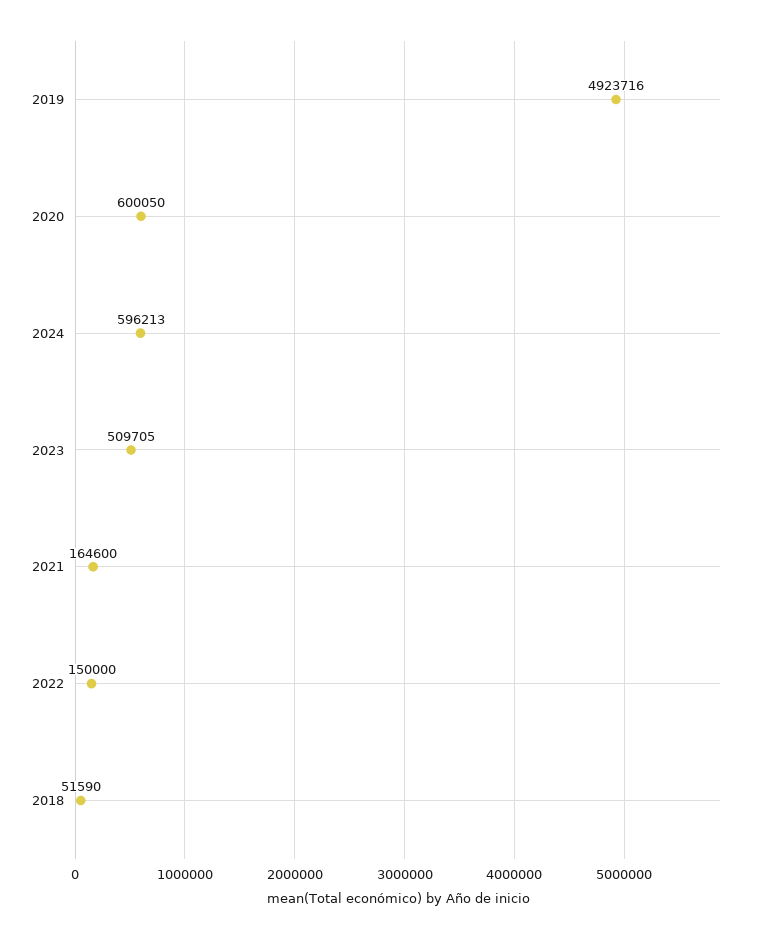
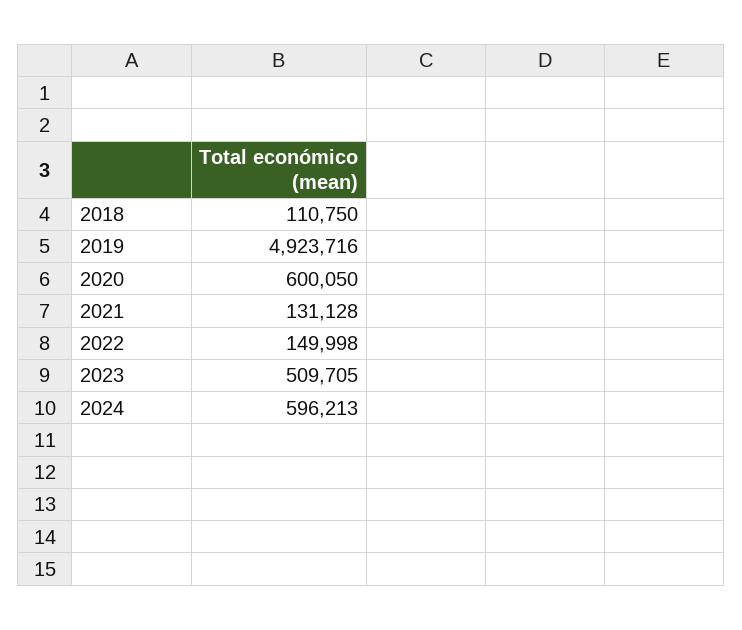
2021: 164600 -> 131128
2022: 150000 -> 149998
2018: 51590 -> 110750

